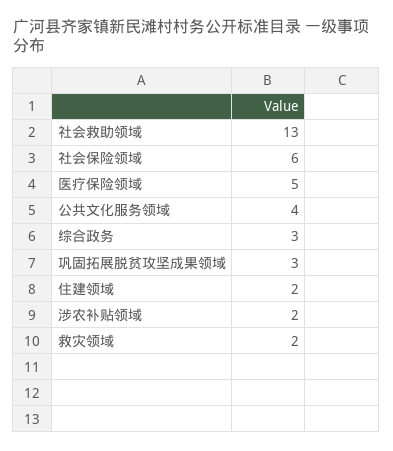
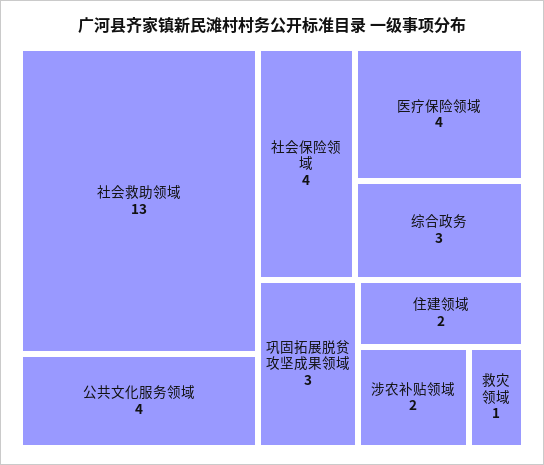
社会保险领域: 6 -> 4
医疗保险领域: 5 -> 4
救灾领域: 2 -> 1

